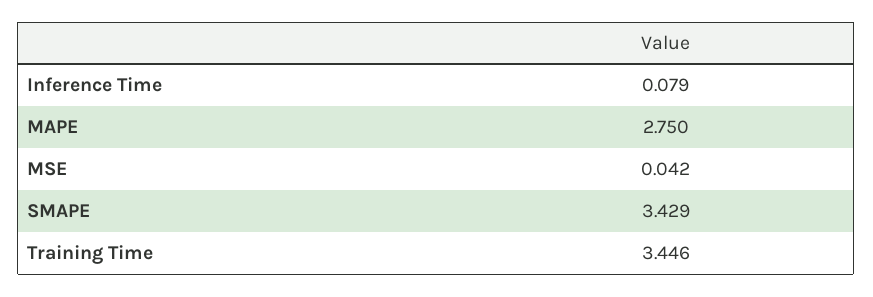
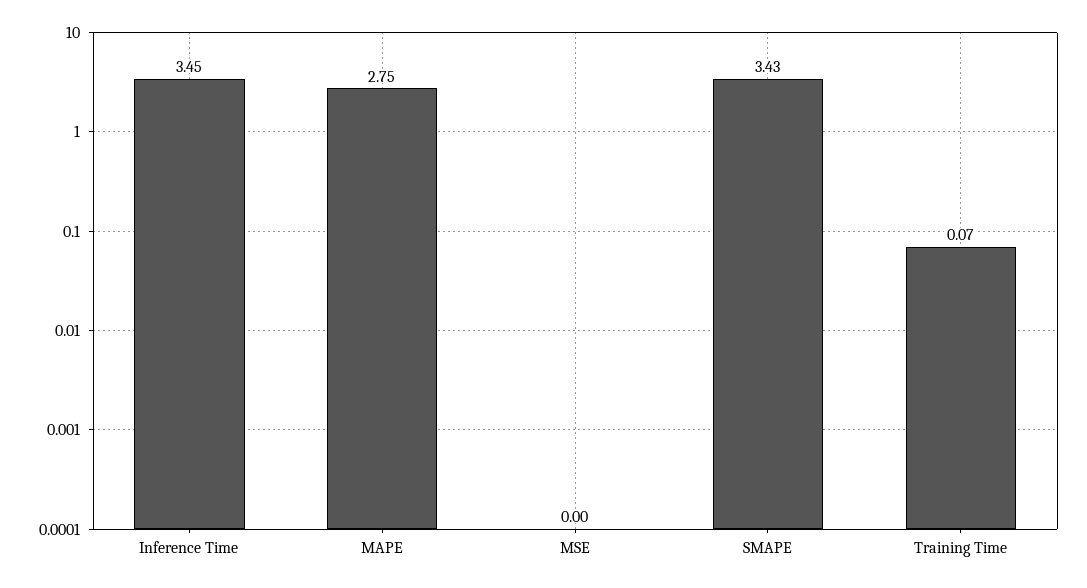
Inference Time: 0.079 -> 3.45
MSE: 0.042 -> 0
Training Time: 3.446 -> 0.07

